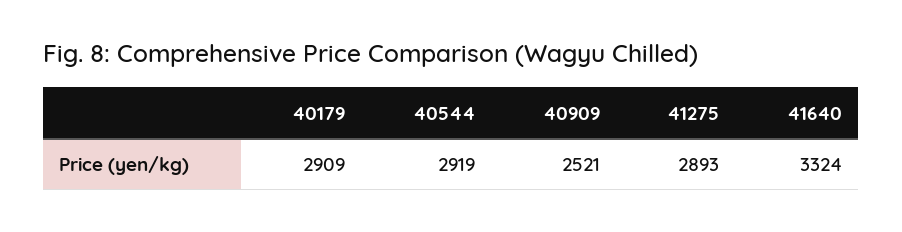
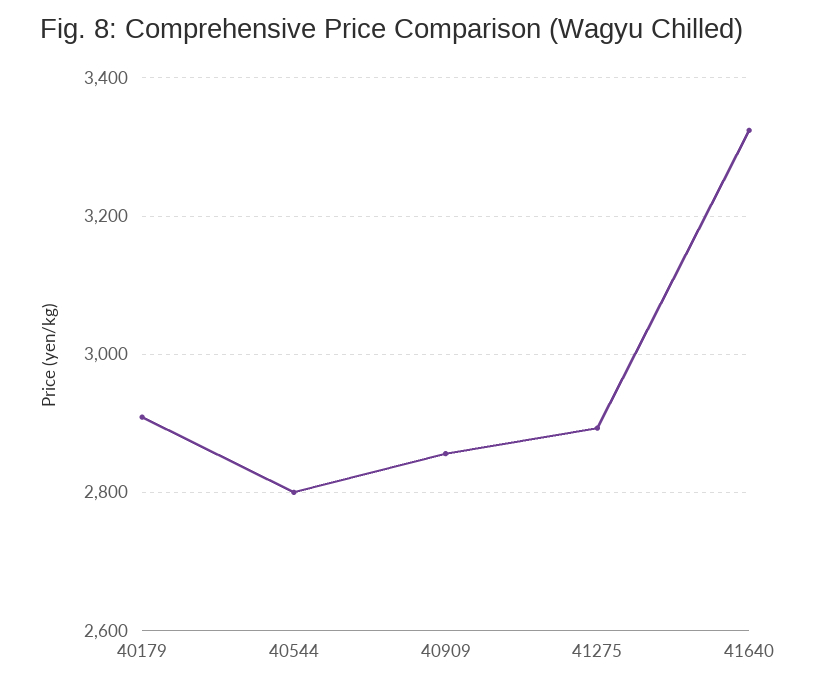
40544: 2919 -> 2800
40909: 2521 -> 2860

